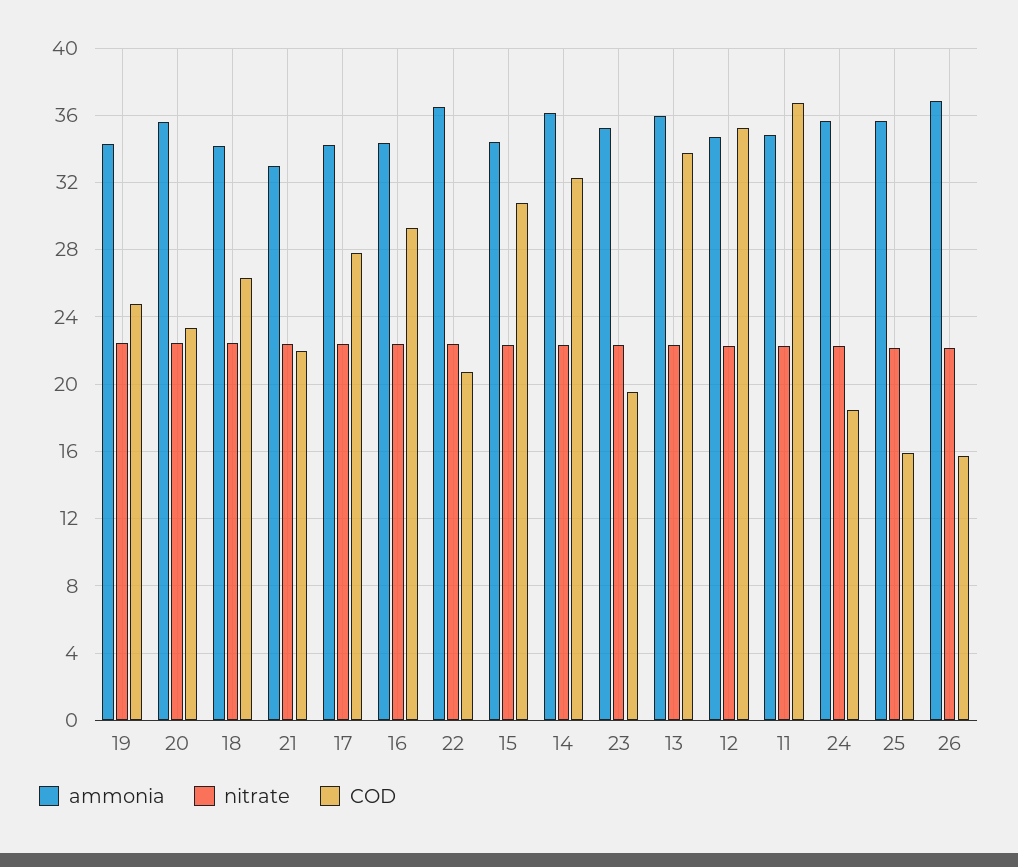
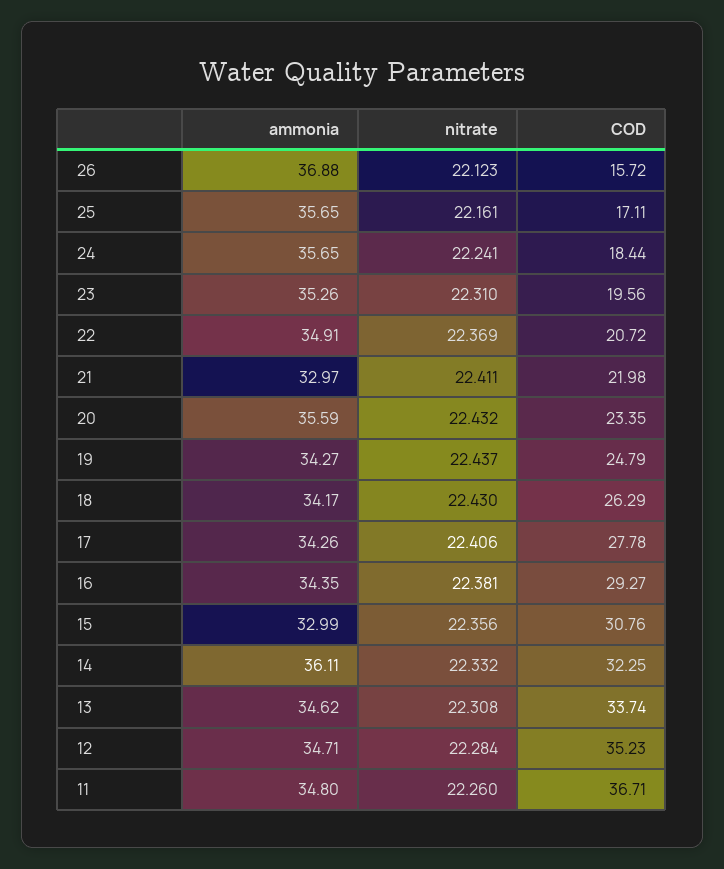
ammonia, 22: 36.5 -> 34.91
ammonia, 15: 34.5 -> 32.99
ammonia, 13: 36 -> 34.62
COD, 25: 16 -> 17.11

